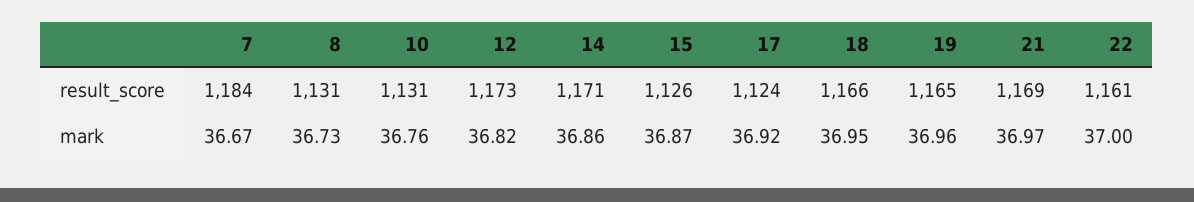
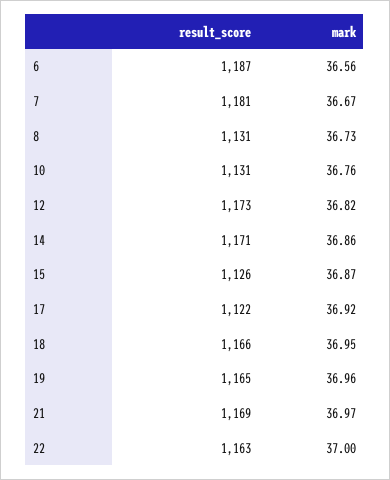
7, result_score: 1184 -> 1181
17, result_score: 1124 -> 1122
22, result_score: 1161 -> 1163
6, result_score: none -> 1187
6, mark: none -> 36.56

